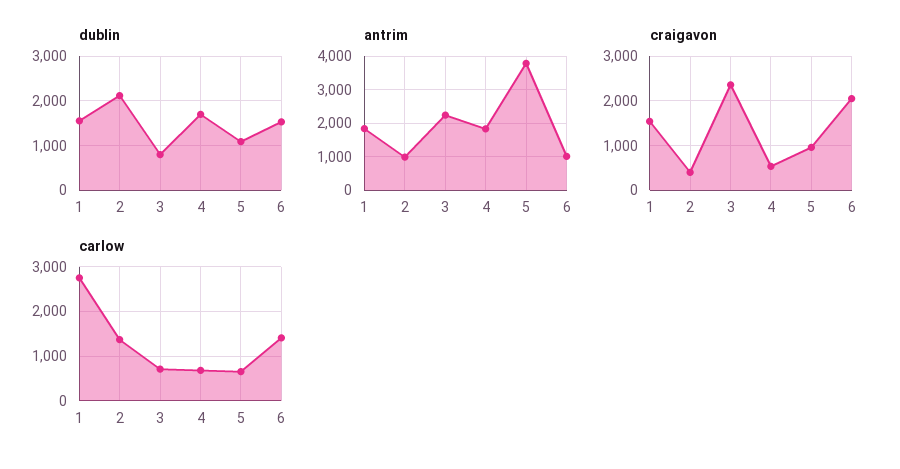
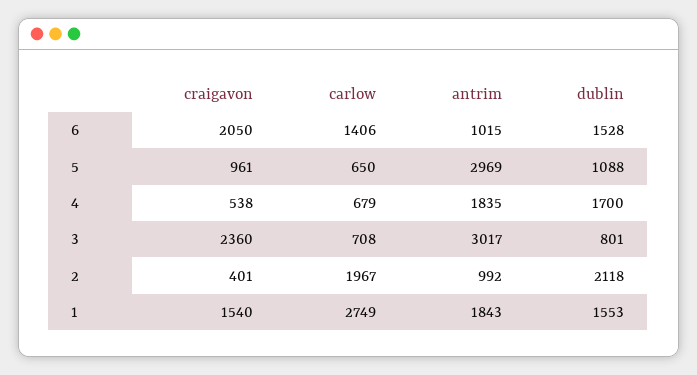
antrim, 3: 2200 -> 3017
antrim, 5: 3800 -> 2969
carlow, 2: 1400 -> 1967

